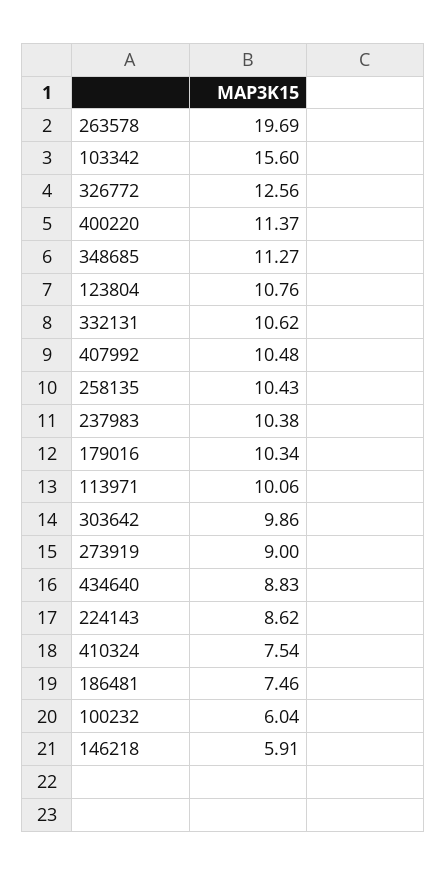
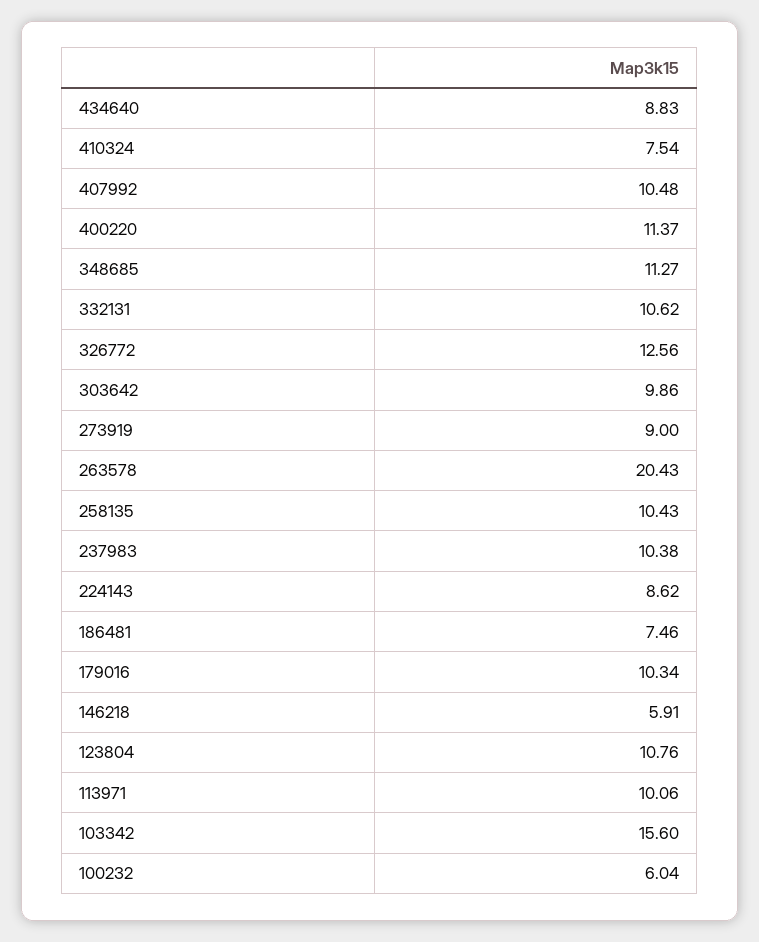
263578: 19.69 -> 20.43

